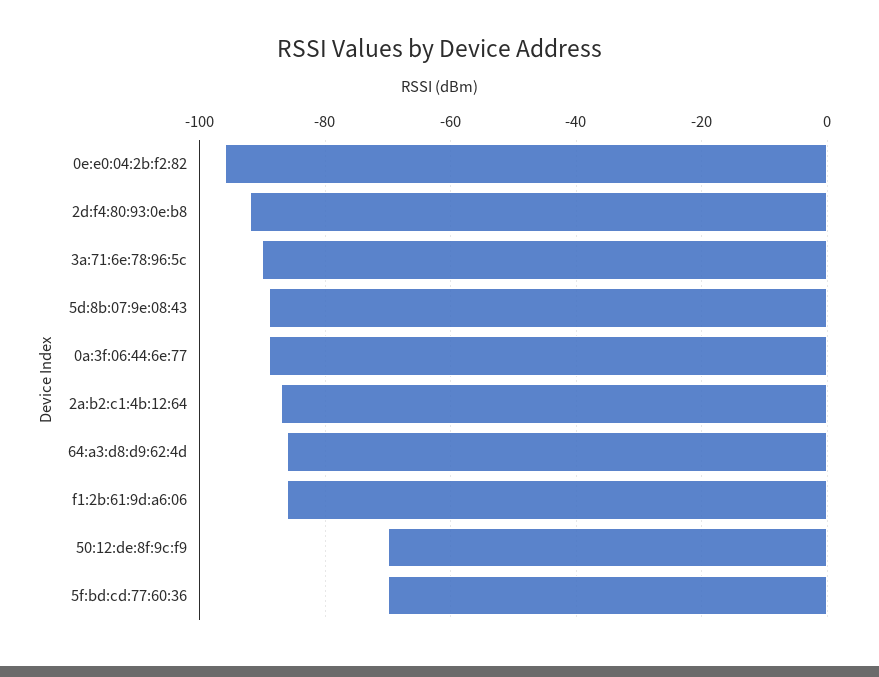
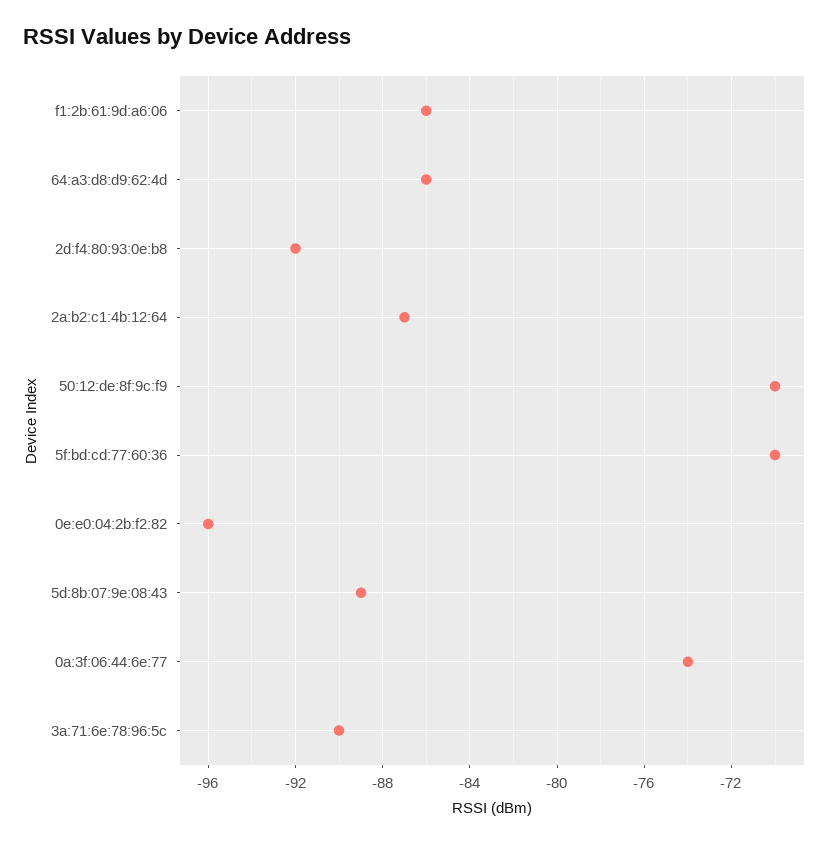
0a:3f:06:44:6e:77: -90 -> -74

